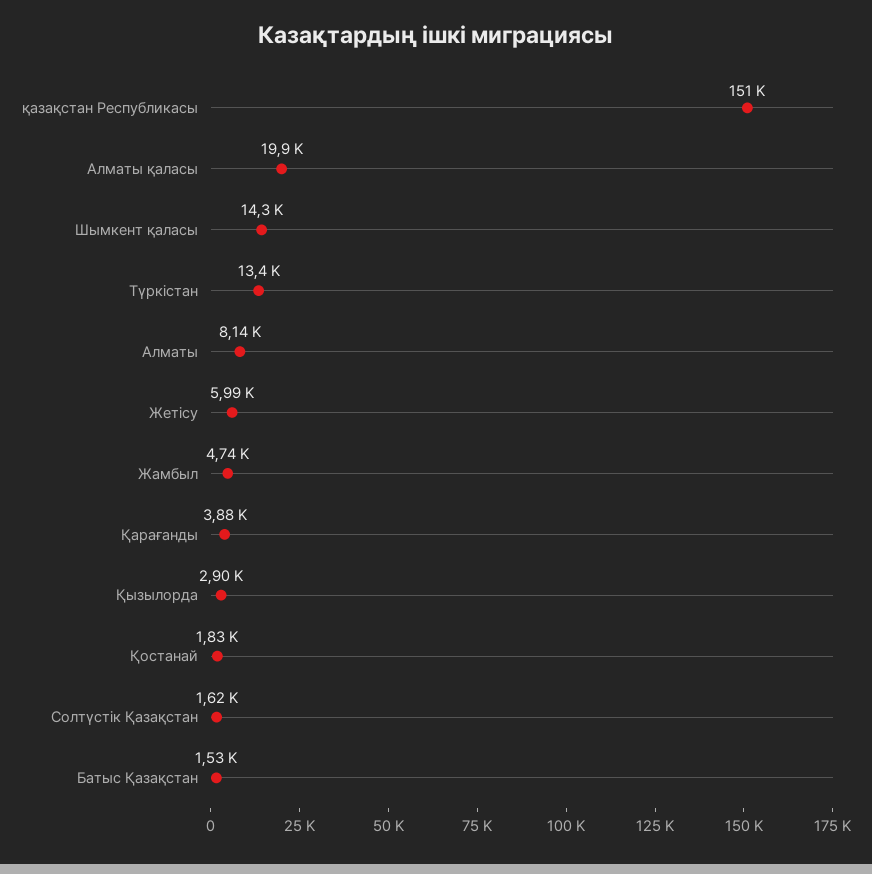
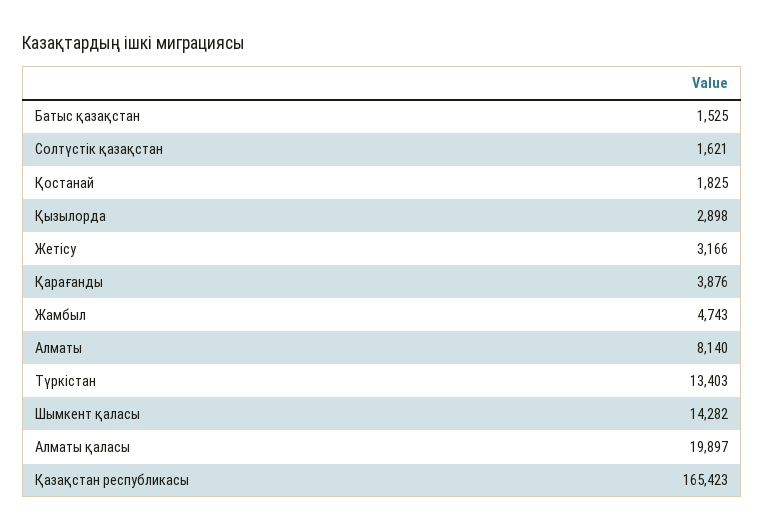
қазақстан Республикасы: 151000 -> 165423
Жетісу: 5990 -> 3166

